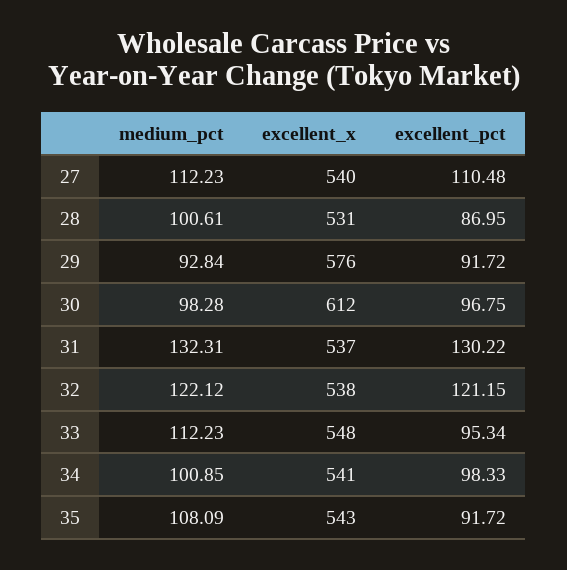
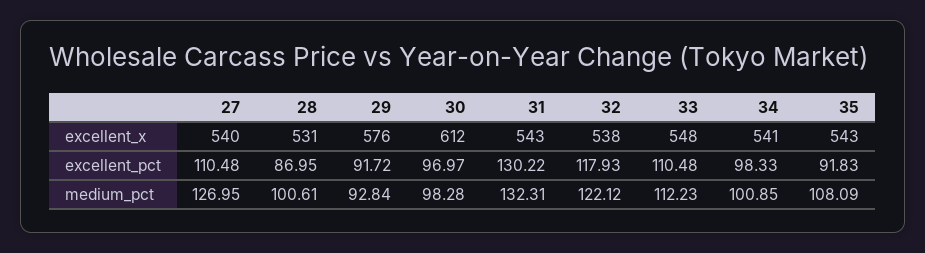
medium_pct, 27: 112.23 -> 126.95
excellent_pct, 30: 96.75 -> 96.97
excellent_x, 31: 537 -> 543
excellent_pct, 32: 121.15 -> 117.93
excellent_pct, 33: 95.34 -> 110.48
excellent_pct, 35: 91.72 -> 91.83

